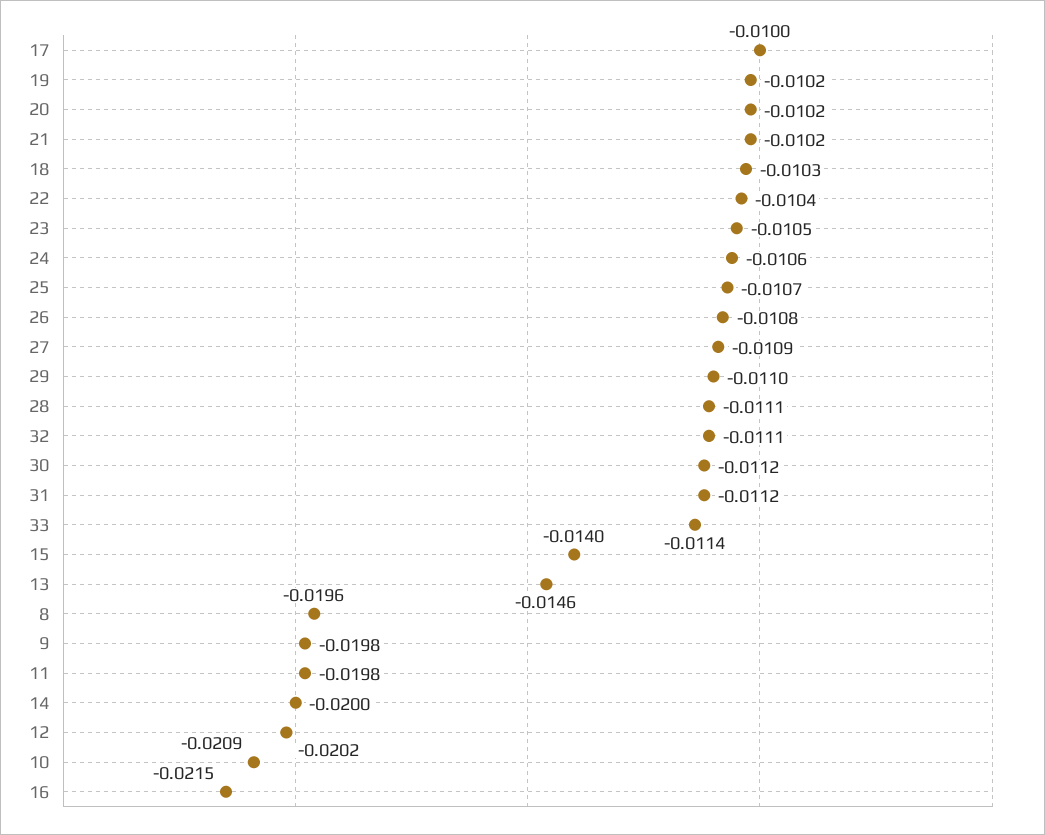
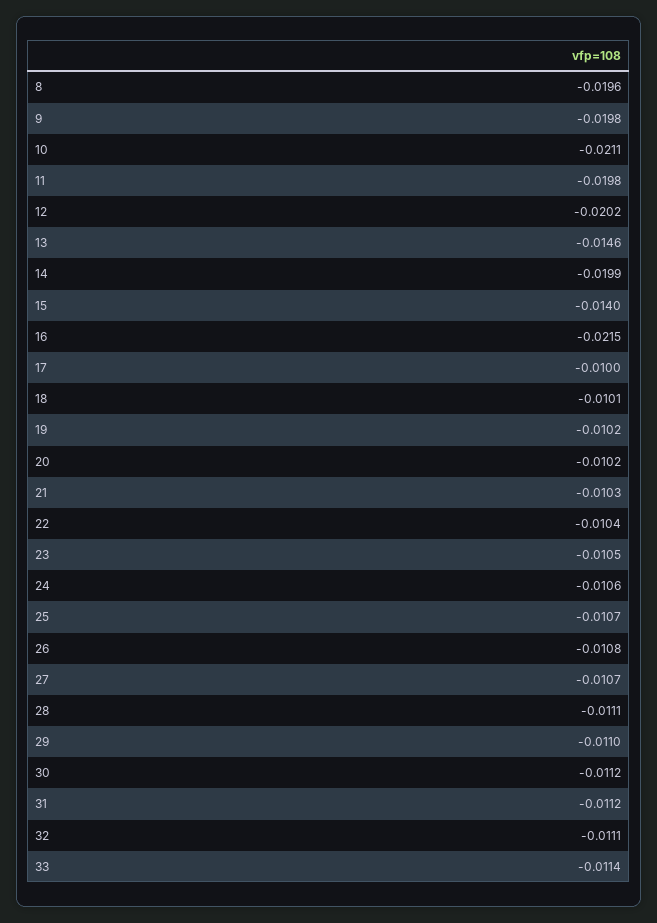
21: -0.0102 -> -0.0103
18: -0.0103 -> -0.0101
27: -0.0109 -> -0.0107
14: -0.02 -> -0.0199
10: -0.0209 -> -0.0211

